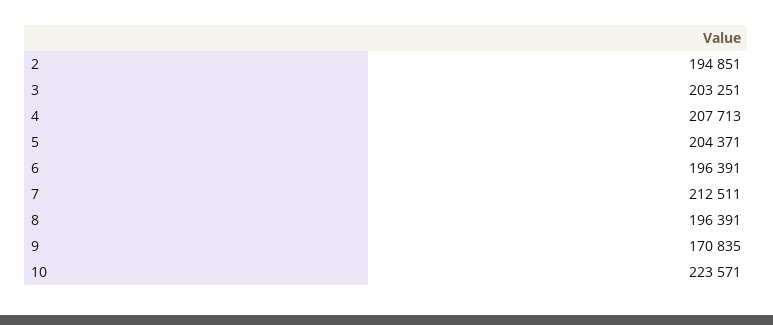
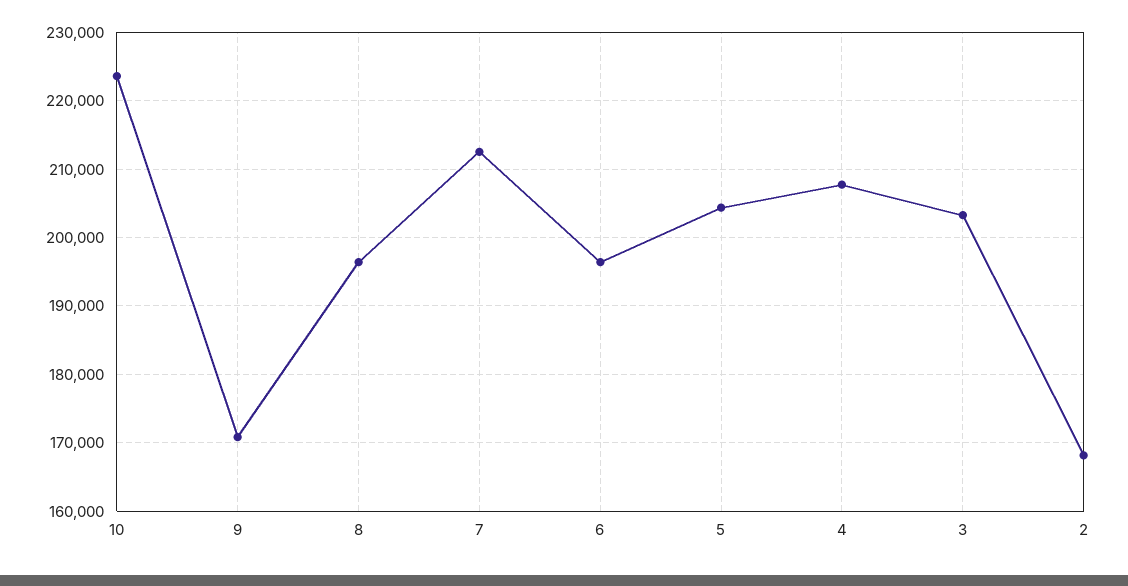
2: 194851 -> 168000

